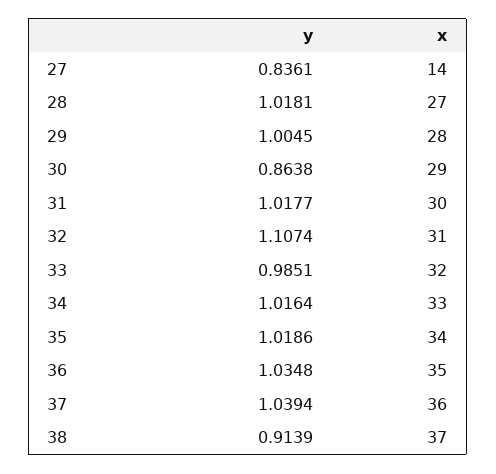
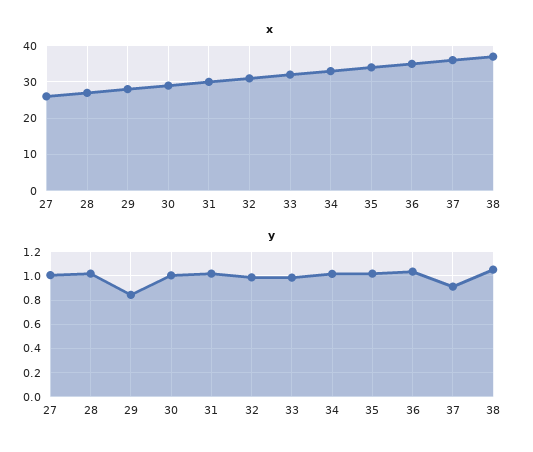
y, 27: 0.8361 -> 1
x, 27: 14 -> 25
y, 29: 1.0045 -> 0.85
y, 30: 0.8638 -> 1
y, 32: 1.1074 -> 1
y, 37: 1.0394 -> 0.9
y, 38: 0.9139 -> 1.05

